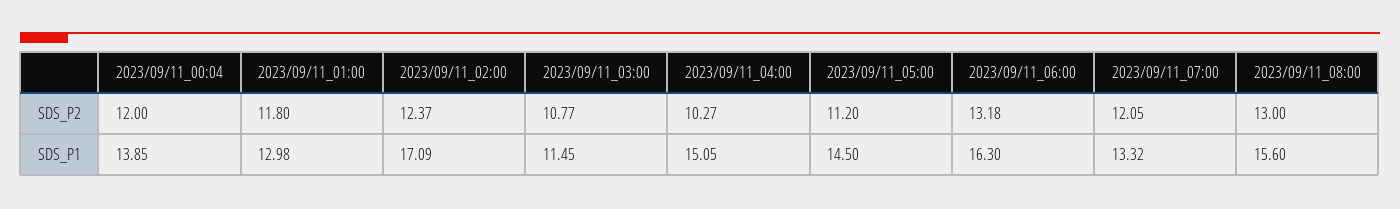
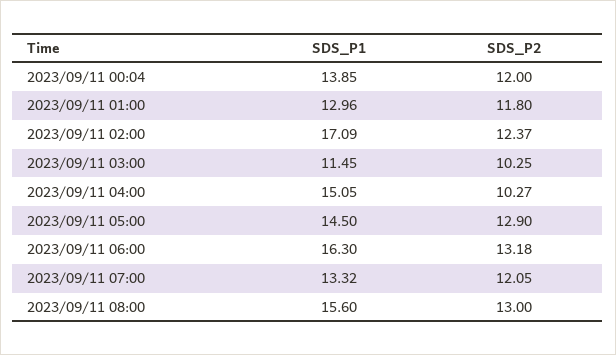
2023/09/11_03:00, SDS_P2: 10.77 -> 10.25
2023/09/11_05:00, SDS_P2: 11.2 -> 12.9
2023/09/11_01:00, SDS_P1: 12.98 -> 12.96

